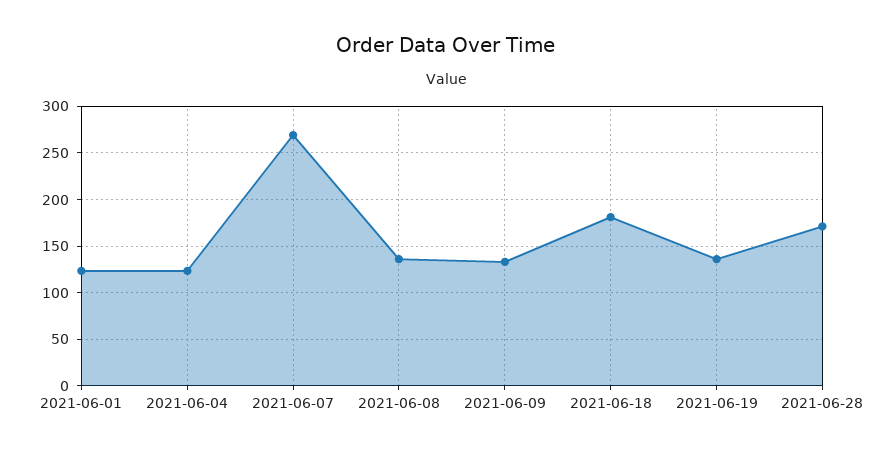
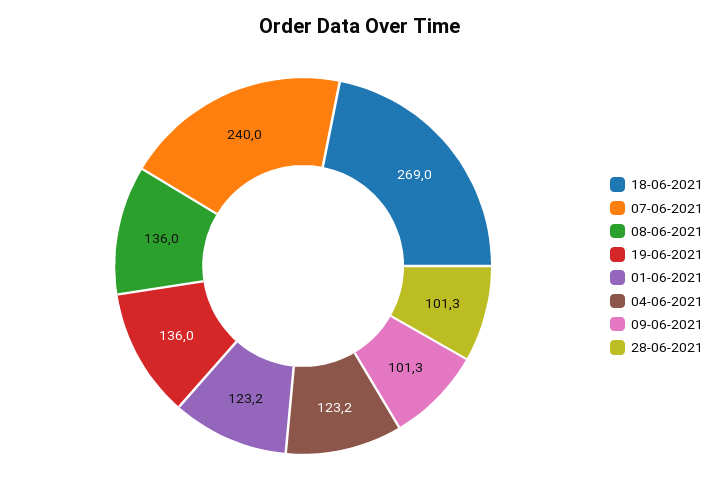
2021-06-07: 270 -> 240
2021-06-09: 130 -> 101.3
2021-06-18: 180 -> 269
2021-06-28: 170 -> 101.3

